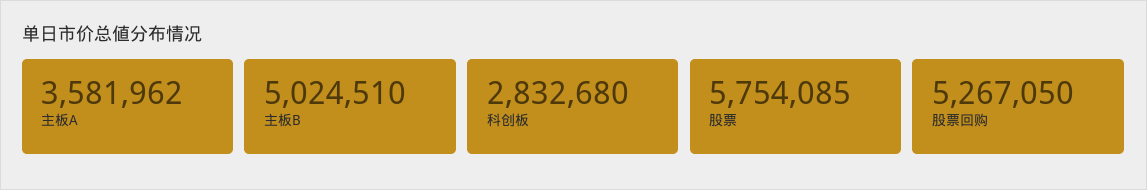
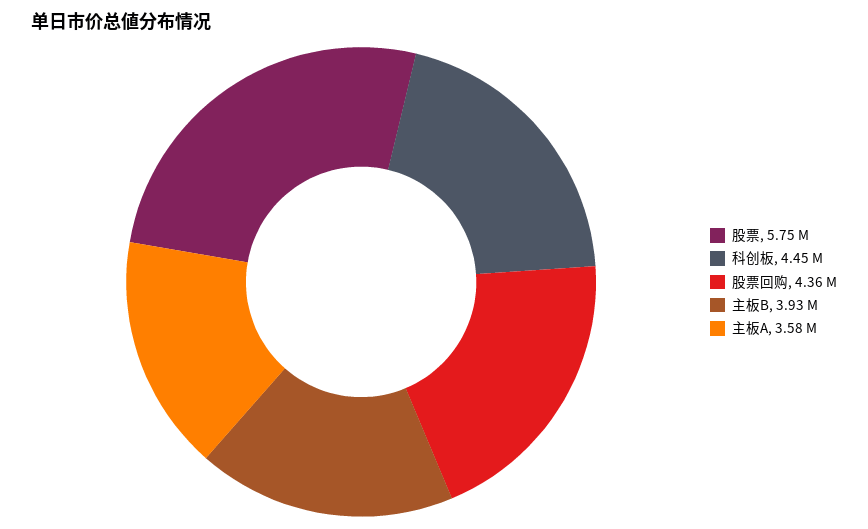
主板B: 5024510 -> 3930000
科创板: 2832680 -> 4450000
股票回购: 5267050 -> 4360000

